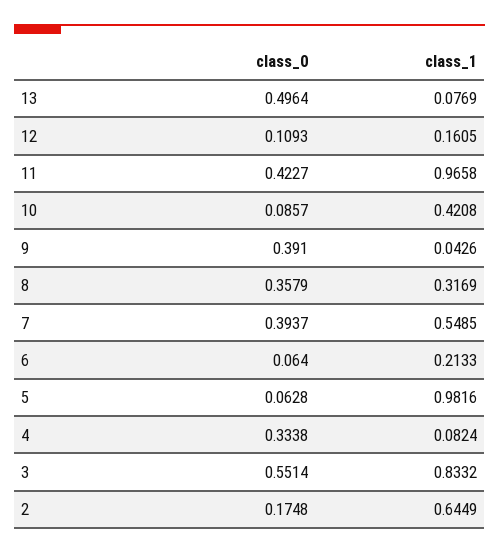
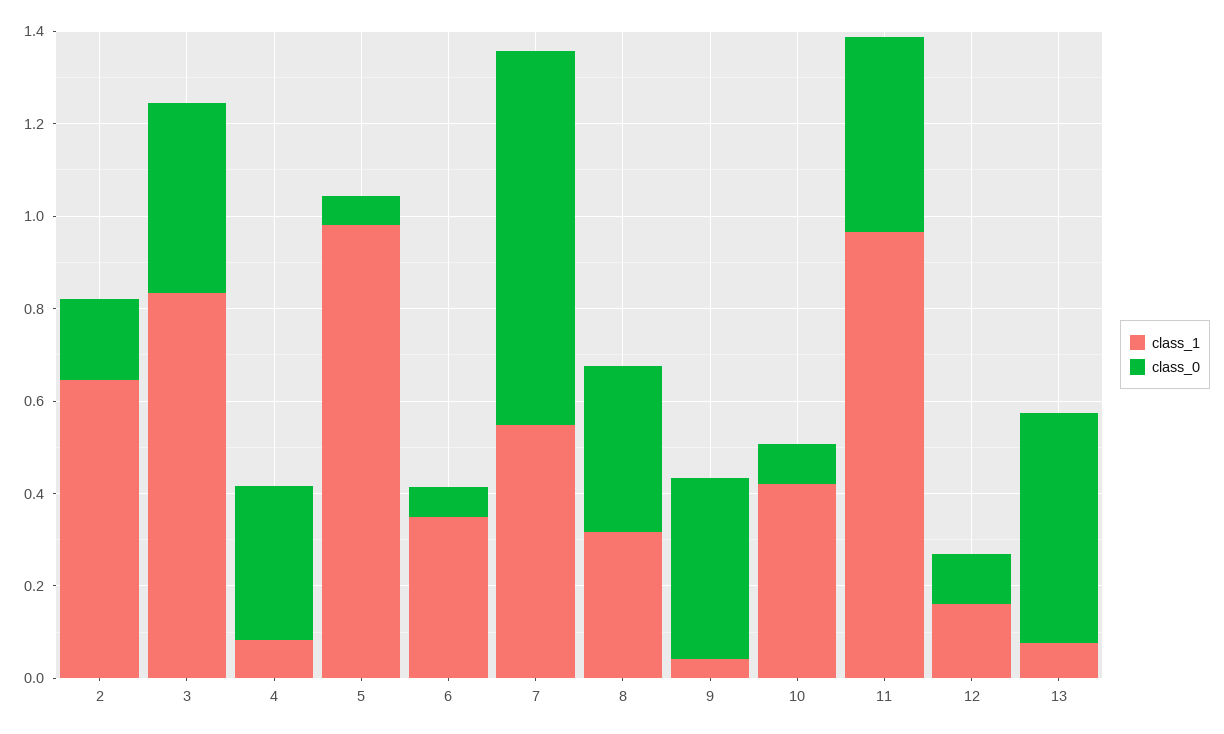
class_0, 7: 0.3937 -> 0.8
class_1, 6: 0.2133 -> 0.35
class_0, 3: 0.5514 -> 0.4

